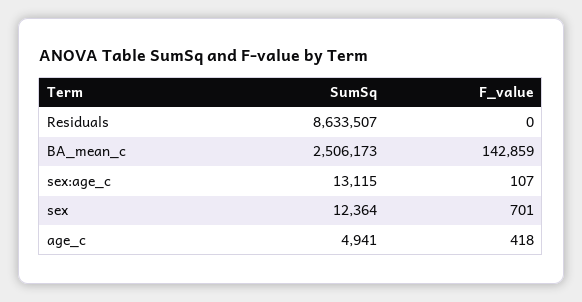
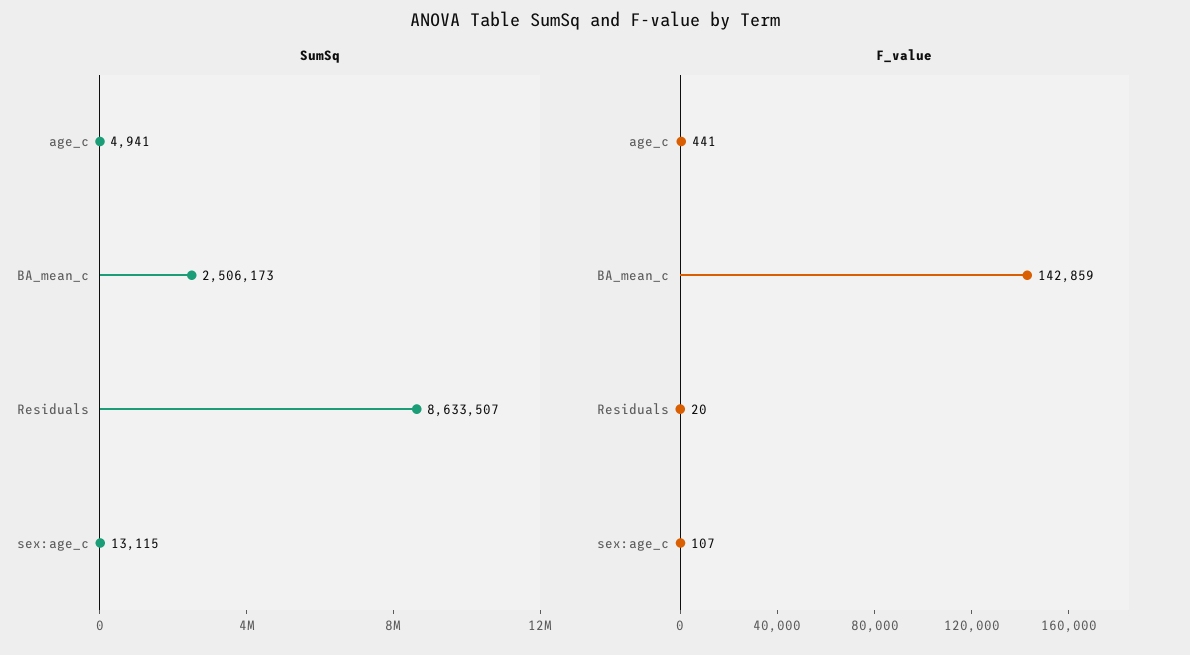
F_value, Residuals: 0 -> 20
SumSq, sex: 12364 -> none
F_value, sex: 701 -> none
F_value, age_c: 418 -> 441

